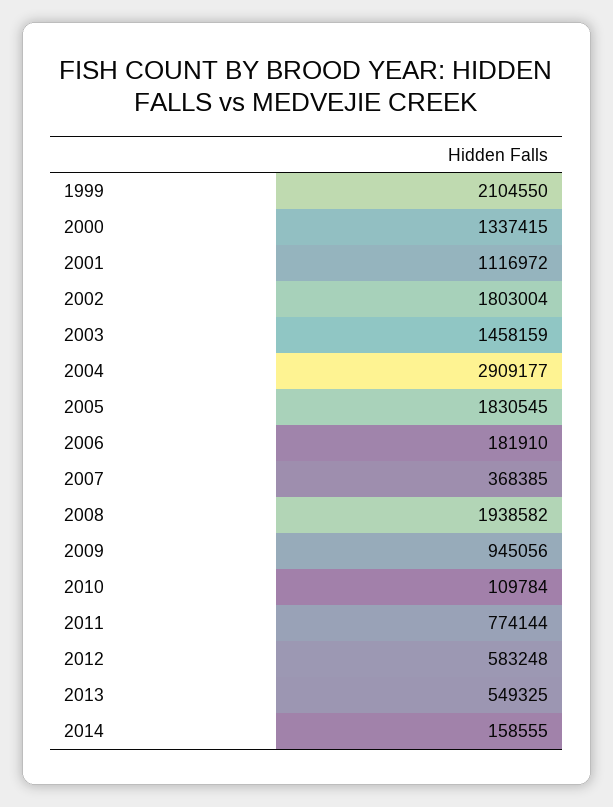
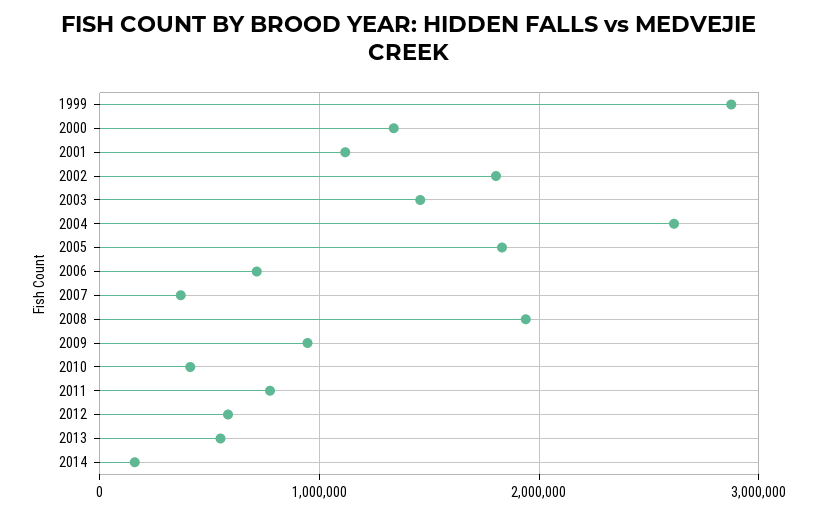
1999: 2104550 -> 2900000
2004: 2909177 -> 2600000
2006: 181910 -> 700000
2010: 109784 -> 400000

